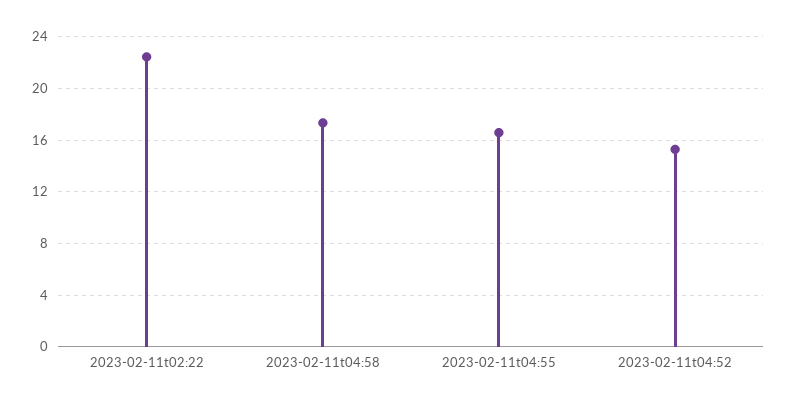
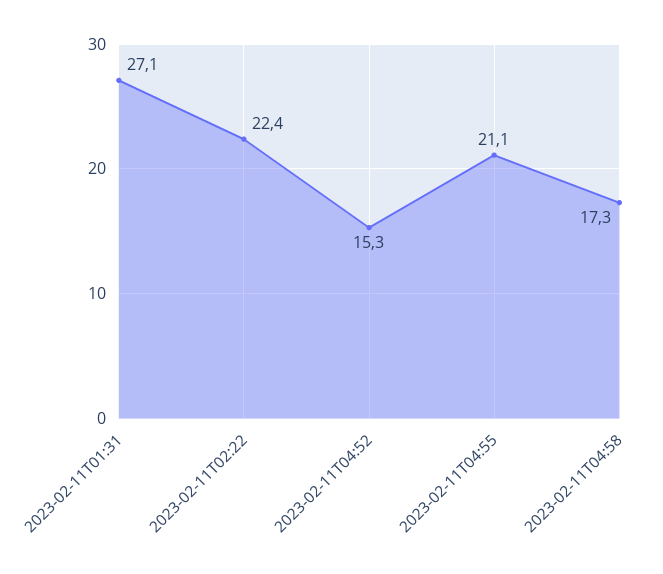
2023-02-11t04:55: 16.5 -> 21.1
2023-02-11T01:31: none -> 27.1

